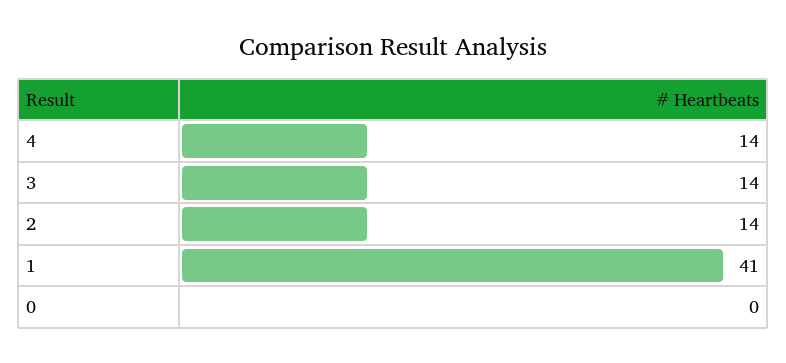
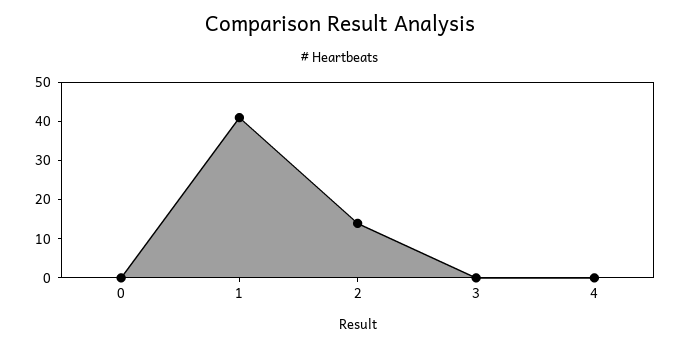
4: 14 -> 0
3: 14 -> 0

